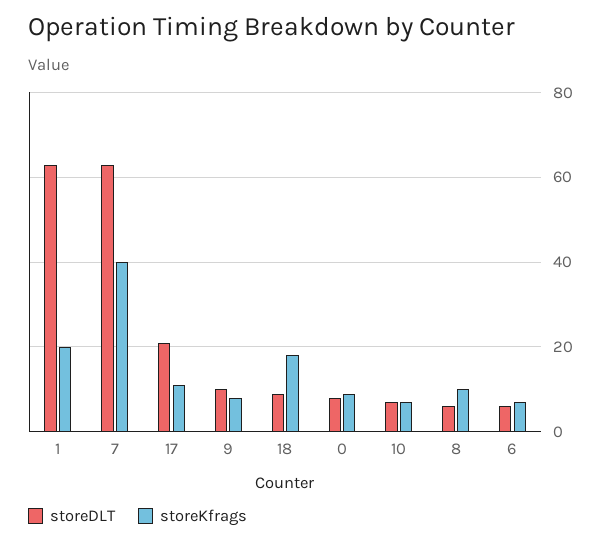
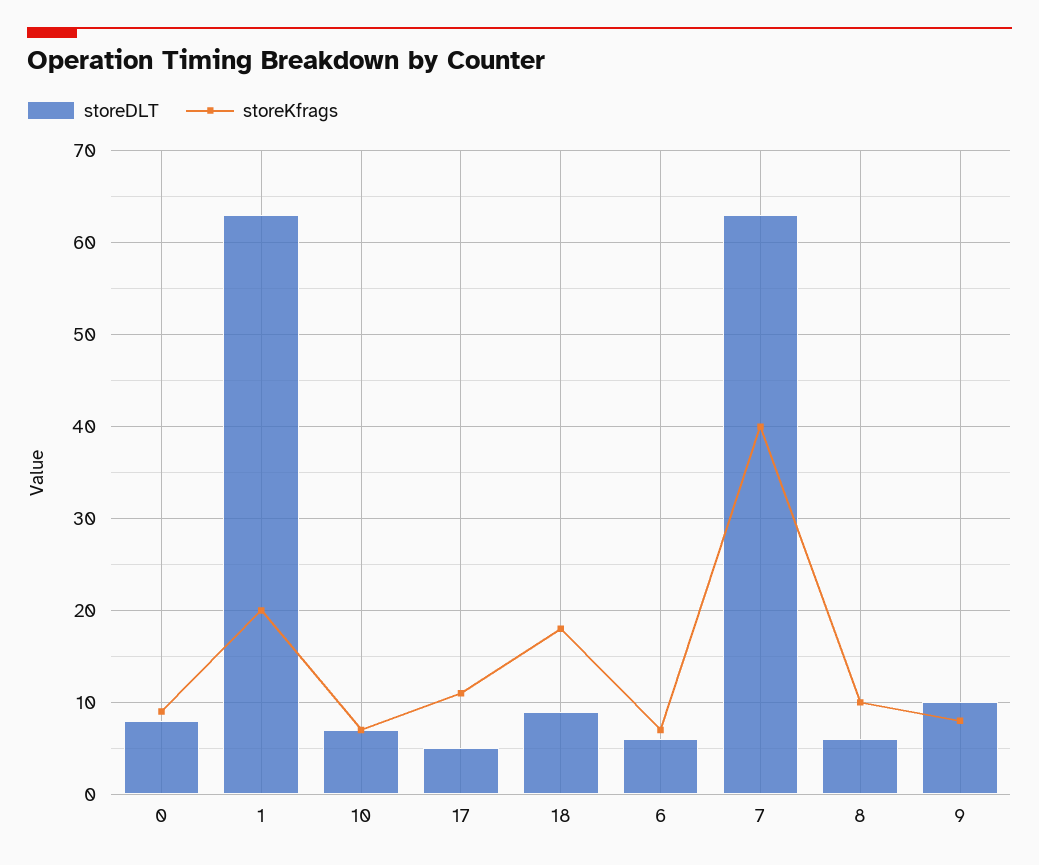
storeDLT, 17: 20 -> 5

